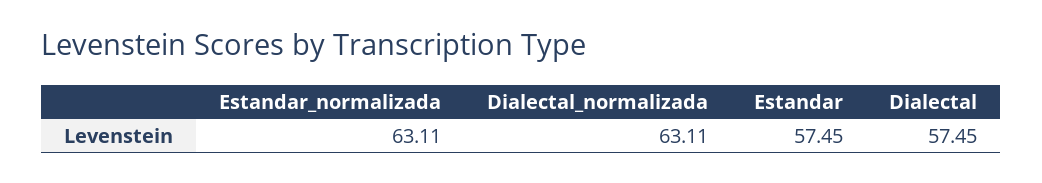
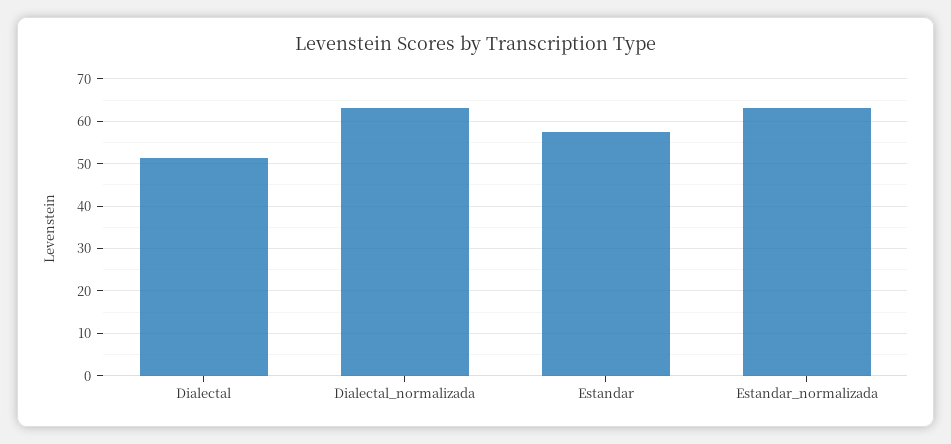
Dialectal: 57.45 -> 52

